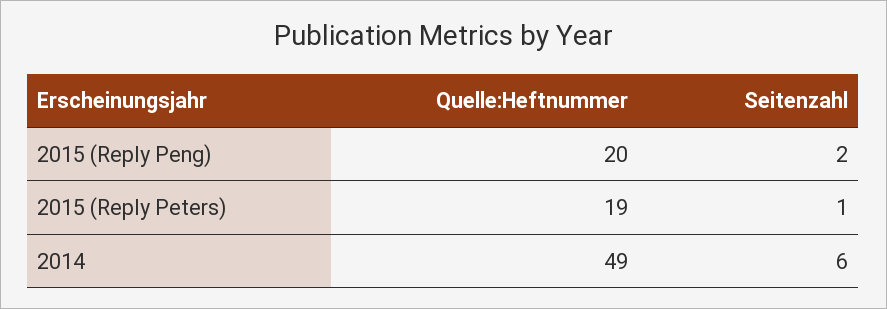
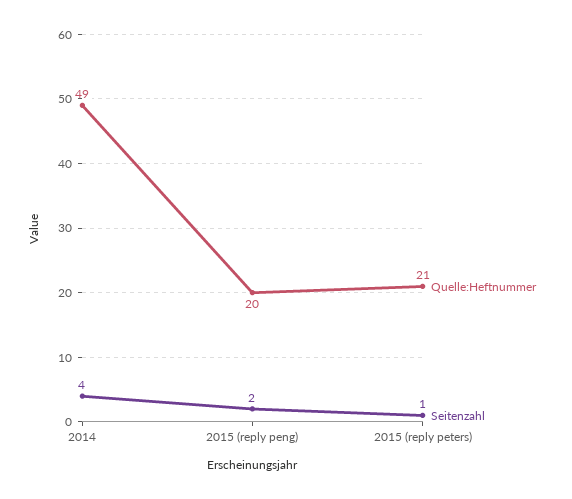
Quelle:Heftnummer, 2015 (Reply Peters): 19 -> 21
Seitenzahl, 2014: 6 -> 4

